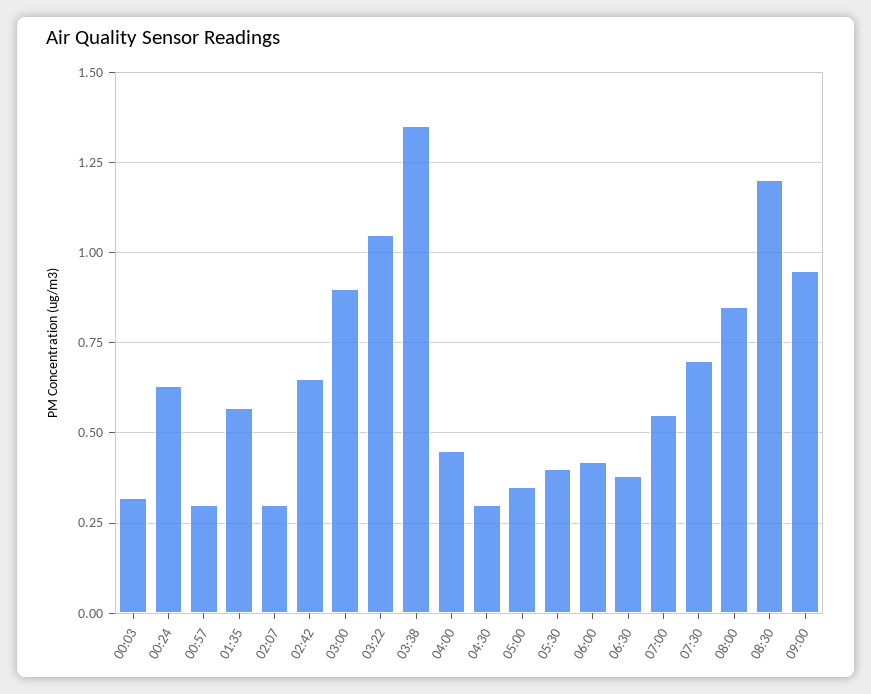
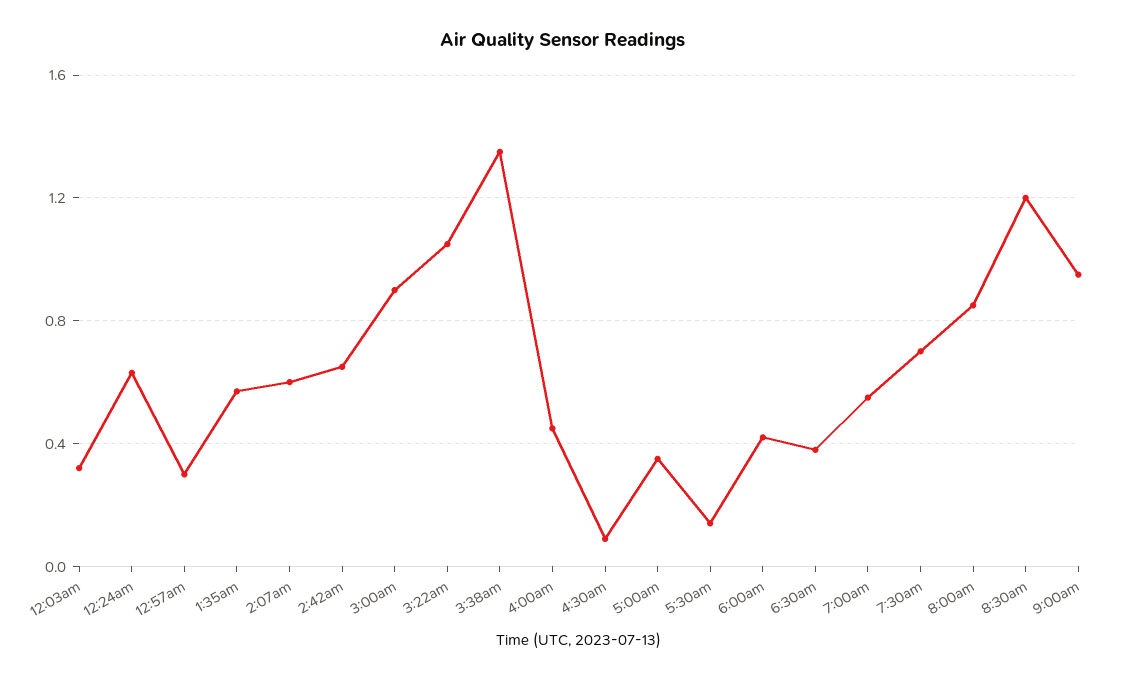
02:07: 0.3 -> 0.6
04:30: 0.3 -> 0.1
05:30: 0.4 -> 0.15

